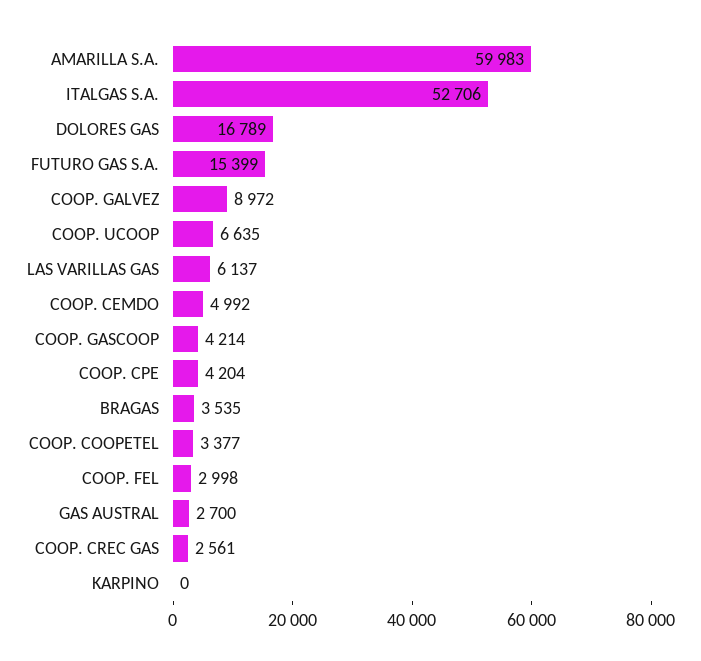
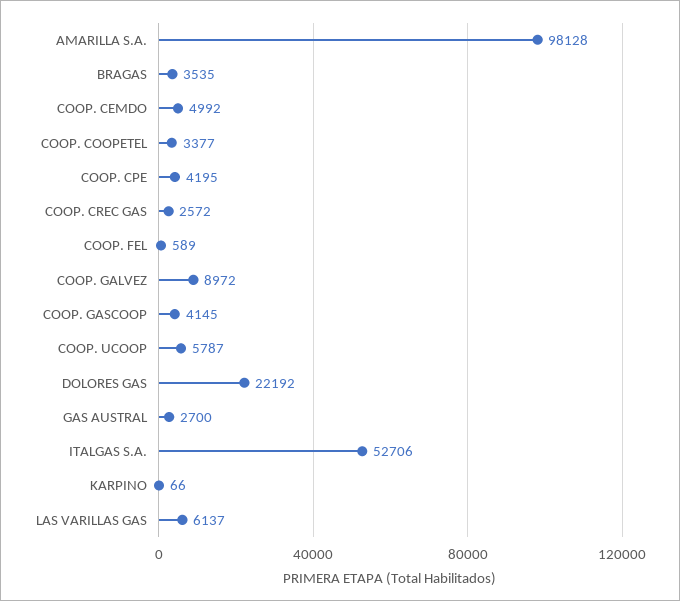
AMARILLA S.A.: 59983 -> 98128
DOLORES GAS: 16789 -> 22192
FUTURO GAS S.A.: 15399 -> none
COOP. UCOOP: 6635 -> 5787
COOP. GASCOOP: 4214 -> 4145
COOP. CPE: 4204 -> 4195
COOP. FEL: 2998 -> 589
COOP. CREC GAS: 2561 -> 2572
KARPINO: 0 -> 66

